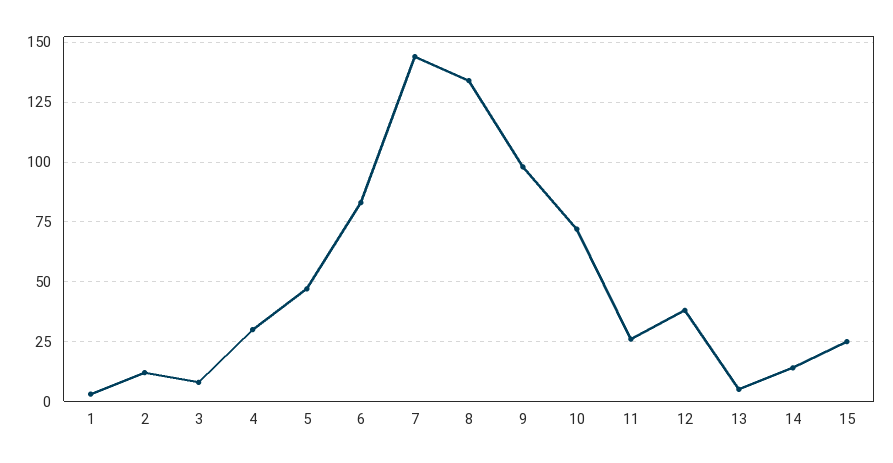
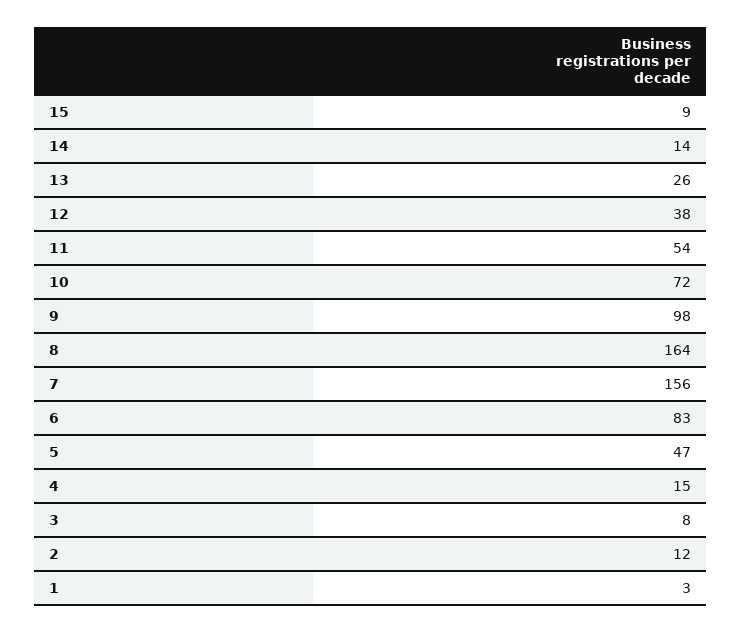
4: 30 -> 15
7: 145 -> 156
8: 135 -> 164
11: 25 -> 54
13: 5 -> 26
15: 25 -> 9

